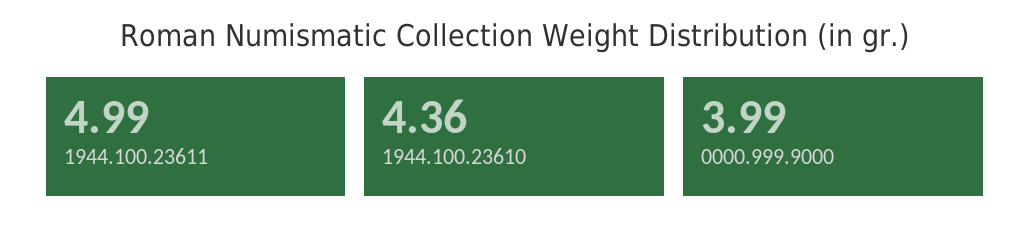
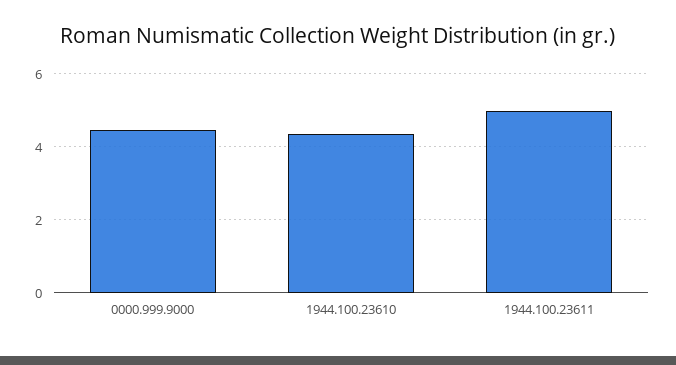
0000.999.9000: 3.99 -> 4.4

